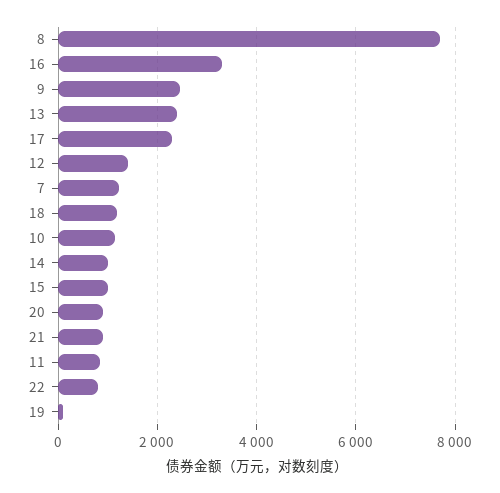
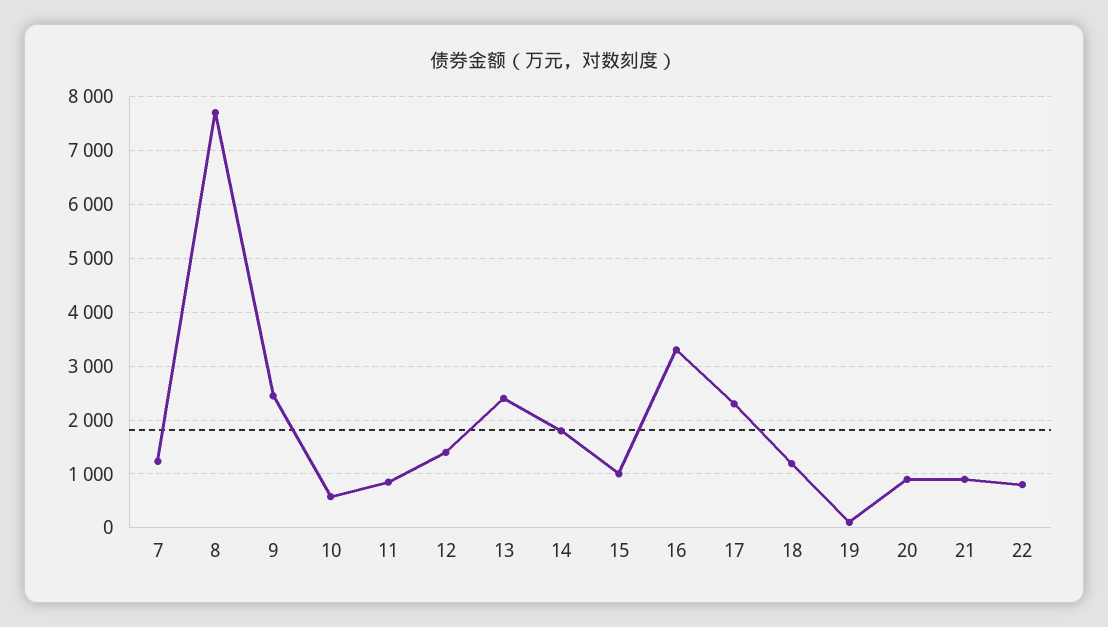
10: 1200 -> 600
14: 1000 -> 1800

